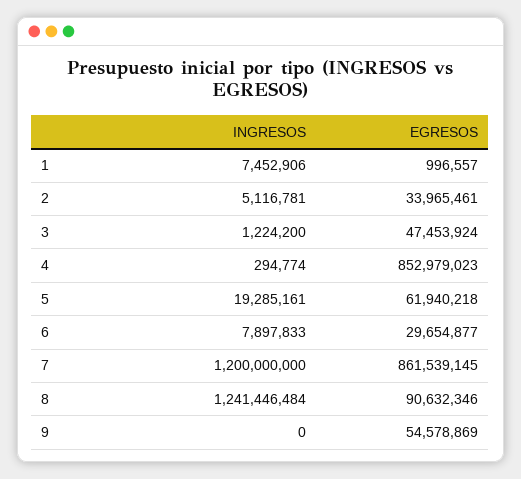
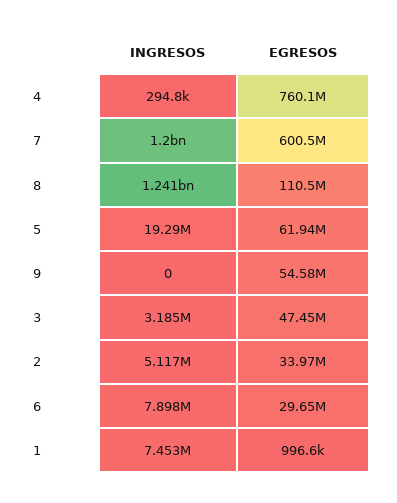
INGRESOS, 3: 1224200 -> 3185000
EGRESOS, 4: 852979023 -> 760100000
EGRESOS, 7: 861539145 -> 600500000
EGRESOS, 8: 90632346 -> 110500000

